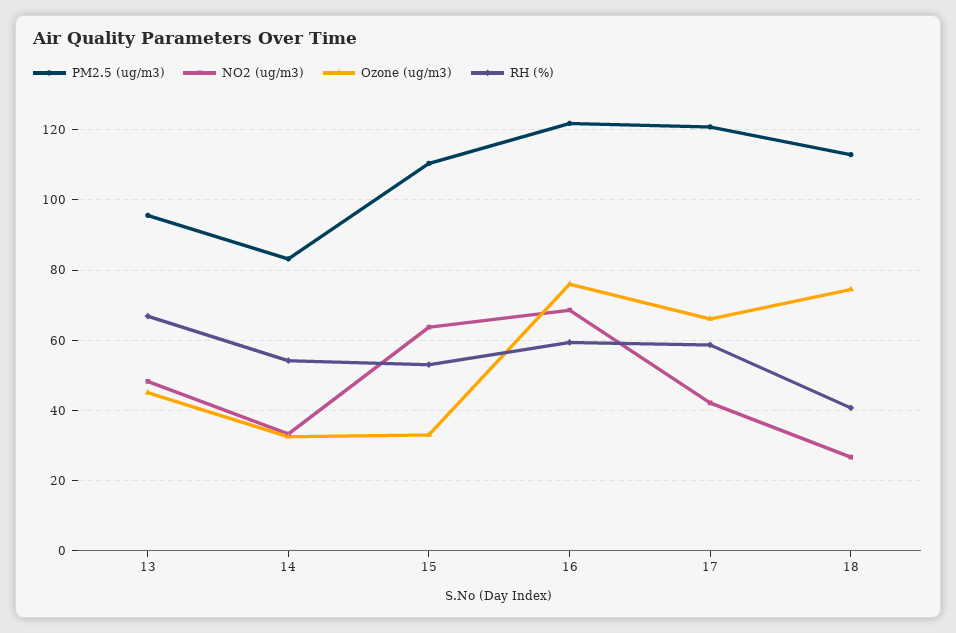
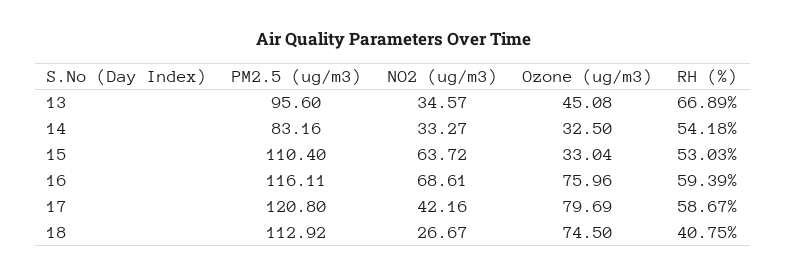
NO2 (ug/m3), 13: 48 -> 34.57
PM2.5 (ug/m3), 16: 122 -> 116.11
Ozone (ug/m3), 17: 66 -> 79.69

